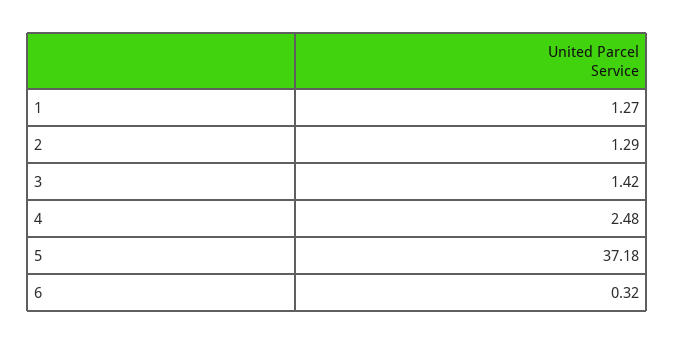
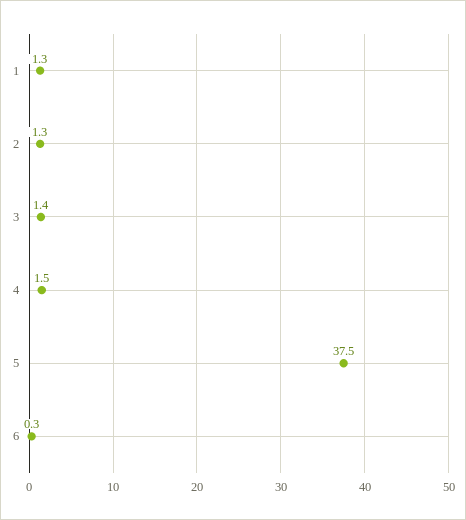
4: 2.48 -> 1.5
5: 37.18 -> 37.5

